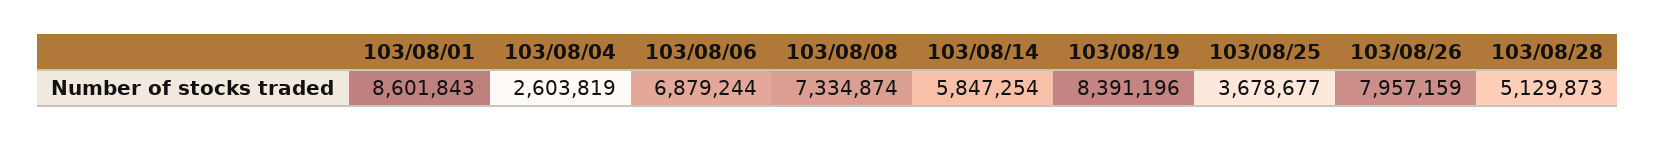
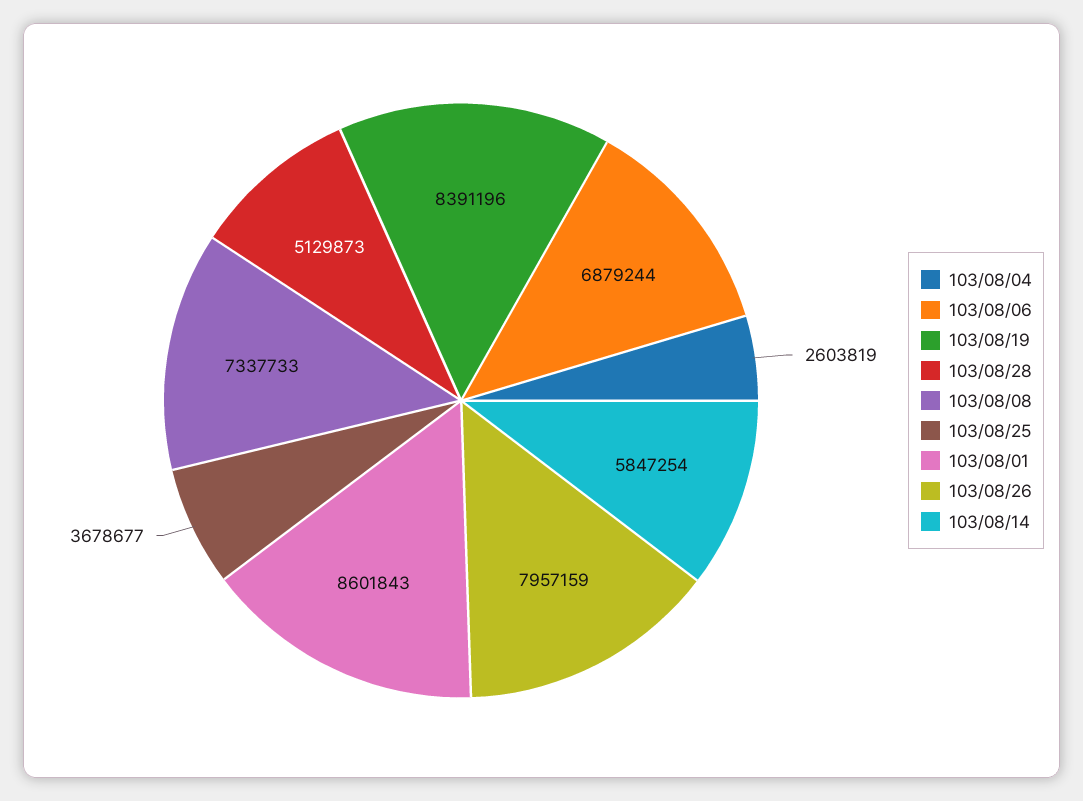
103/08/08: 7334874 -> 7337733

